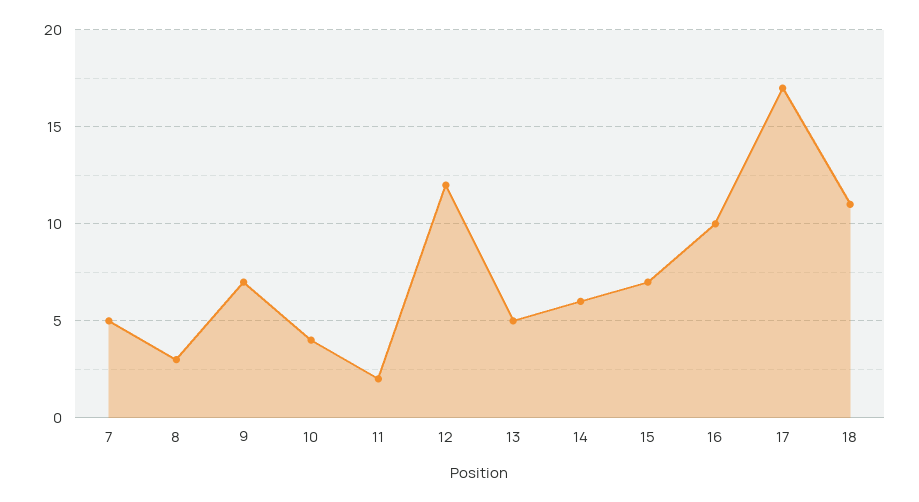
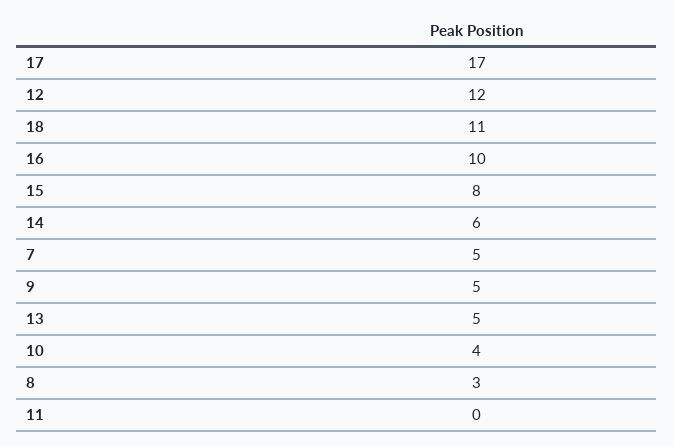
9: 7 -> 5
11: 2 -> 0
15: 7 -> 8

